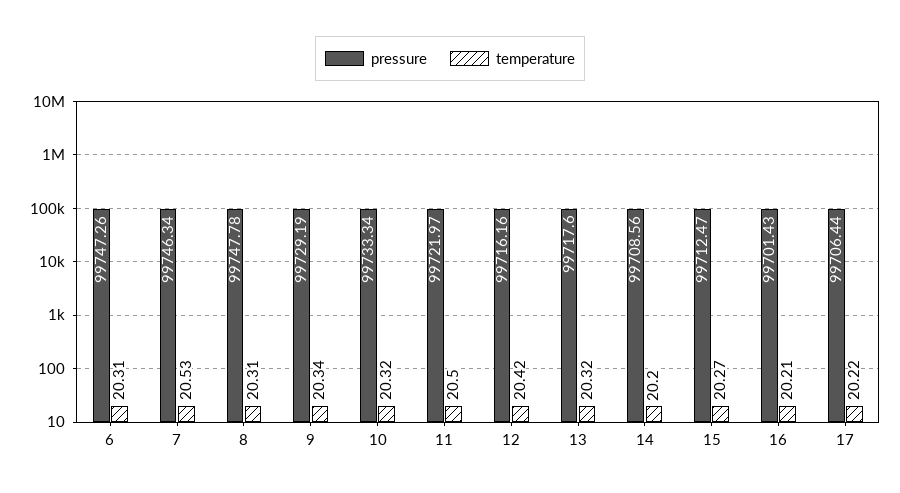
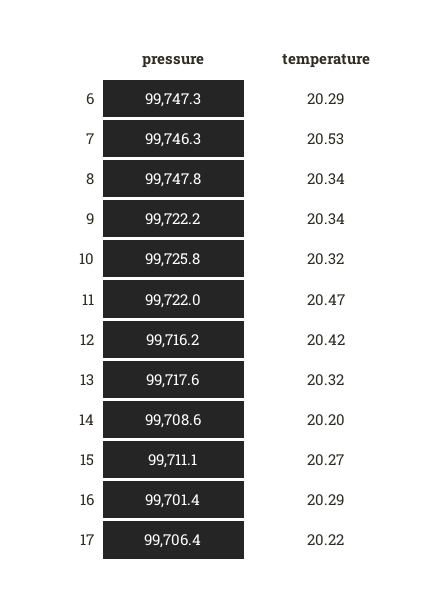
temperature, 6: 20.31 -> 20.29
temperature, 8: 20.31 -> 20.34
pressure, 9: 99729.19 -> 99722.2
pressure, 10: 99733.34 -> 99725.8
temperature, 11: 20.5 -> 20.47
pressure, 15: 99712.47 -> 99711.1
temperature, 16: 20.21 -> 20.29

